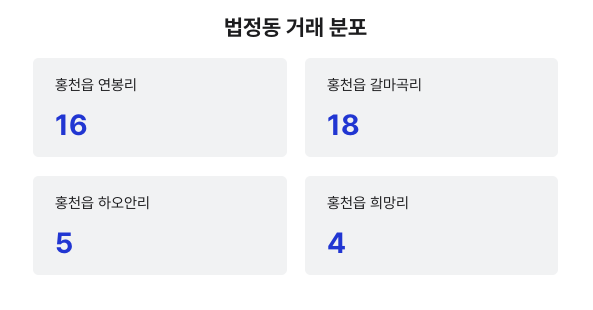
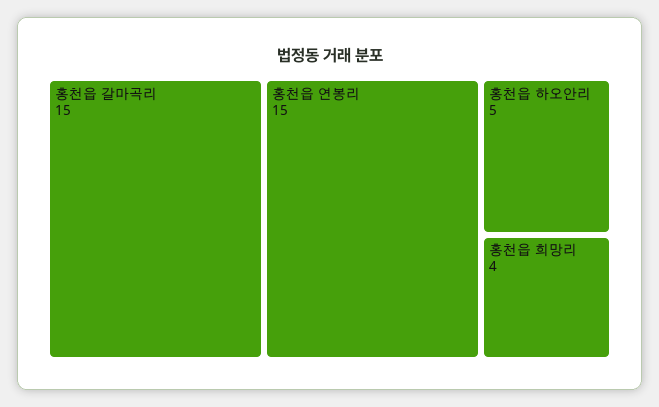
홍천읍 연봉리: 16 -> 15
홍천읍 갈마곡리: 18 -> 15

